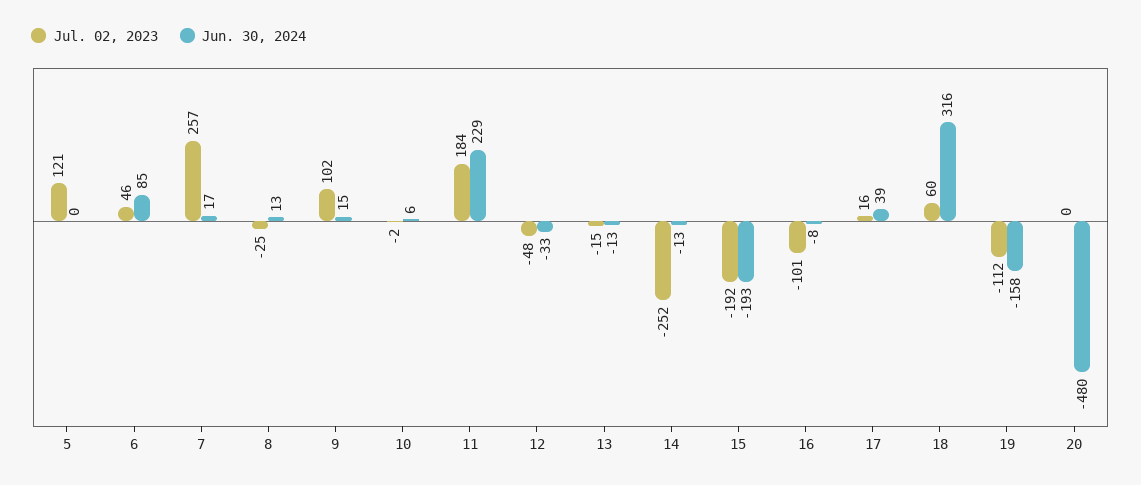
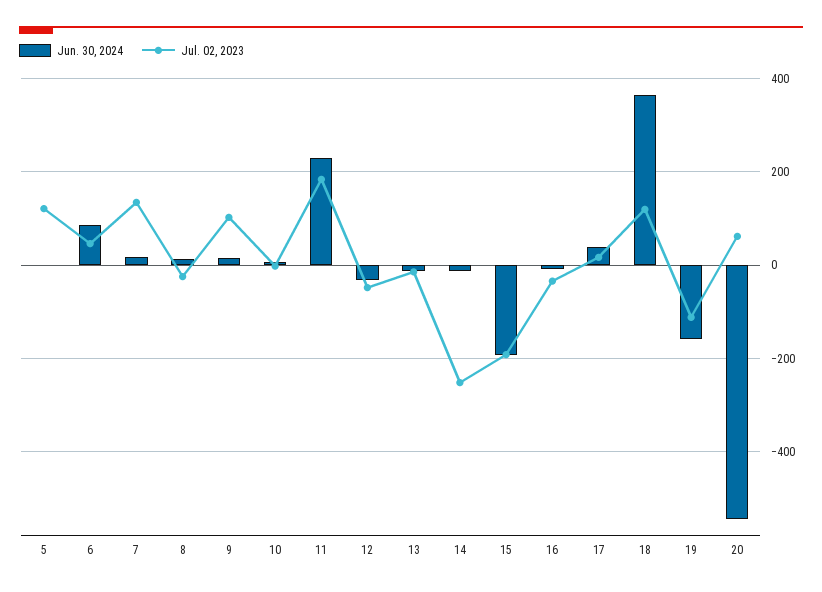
Jul. 02, 2023, 7: 257 -> 140
Jul. 02, 2023, 16: -101 -> -40
Jul. 02, 2023, 18: 60 -> 120
Jun. 30, 2024, 18: 316 -> 360
Jul. 02, 2023, 20: 0 -> 60
Jun. 30, 2024, 20: -480 -> -540

